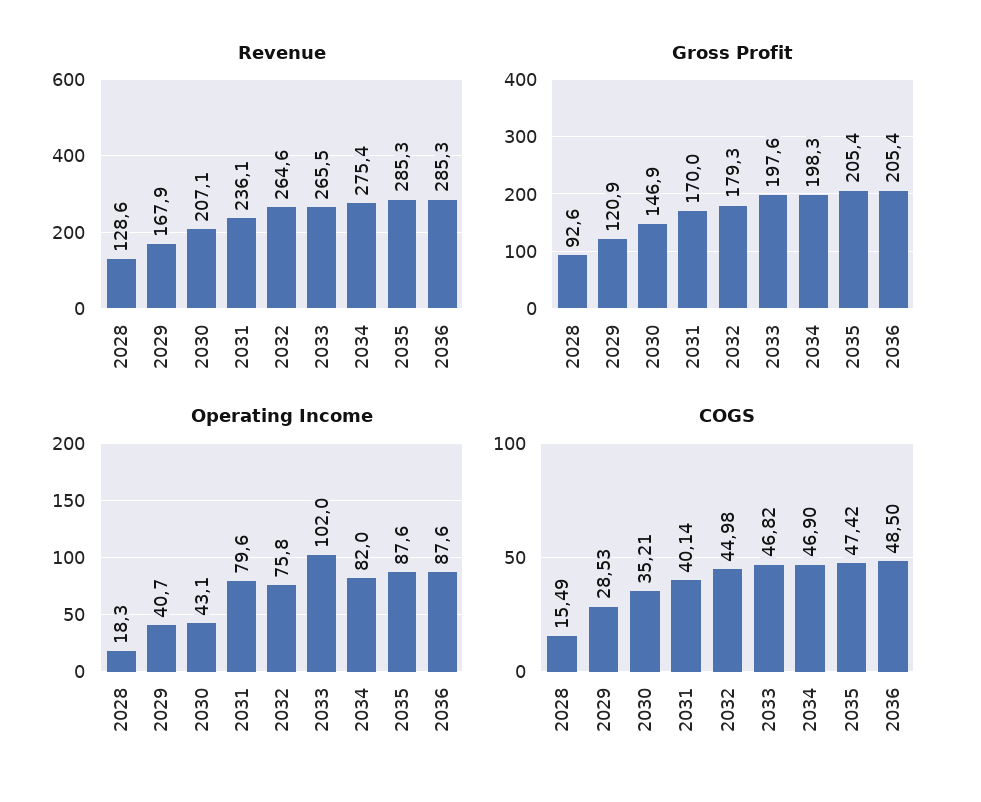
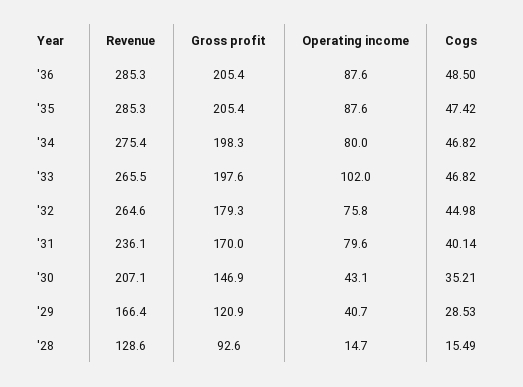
Revenue, 2029: 167.9 -> 166.4
Operating Income, 2028: 18.3 -> 14.7
Operating Income, 2034: 82 -> 80
COGS, 2034: 46.9 -> 46.82

